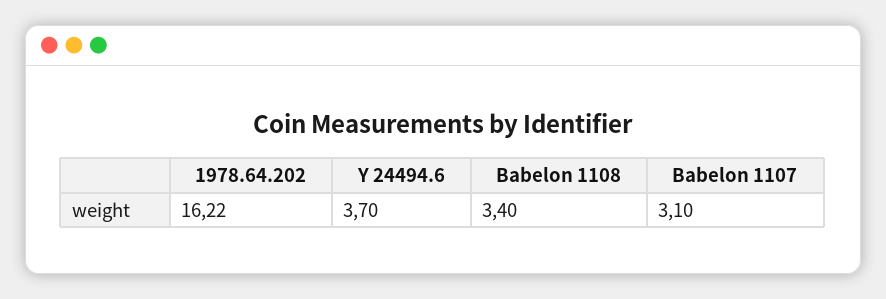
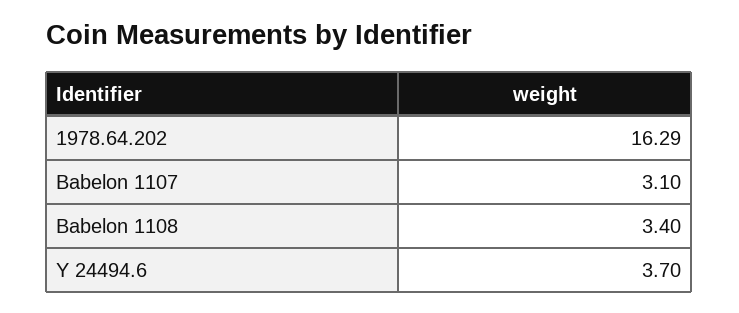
1978.64.202: 16.22 -> 16.29

